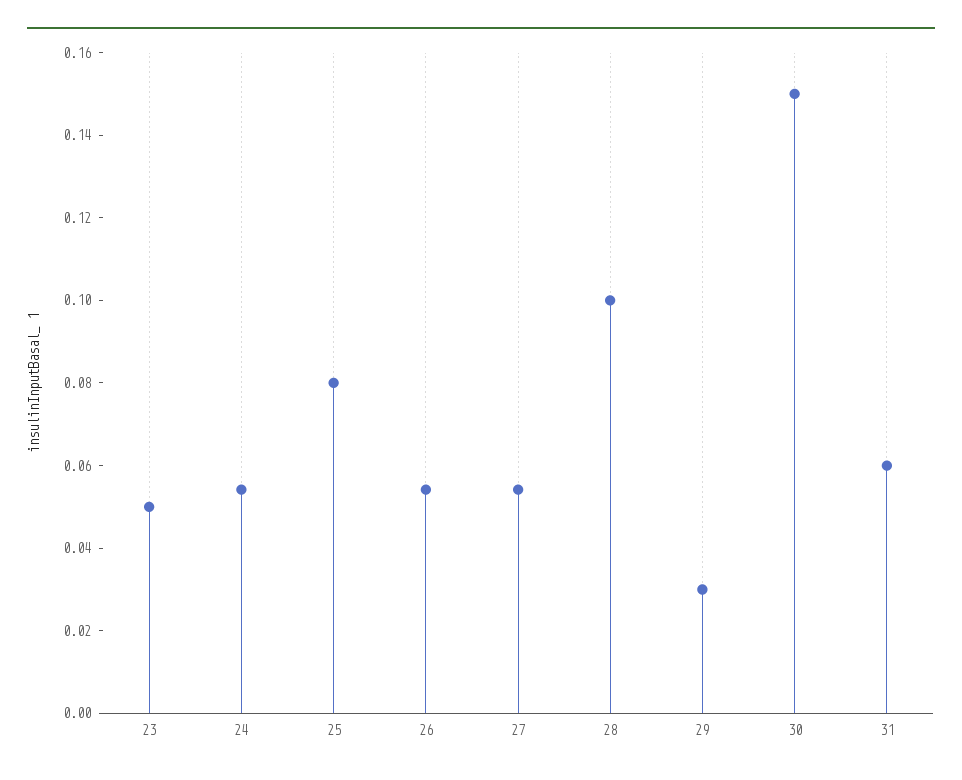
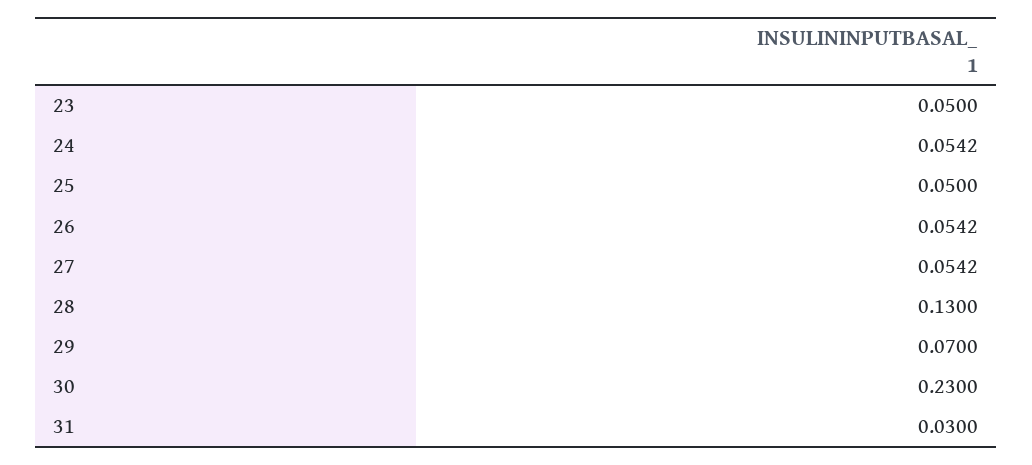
25: 0.08 -> 0.05
28: 0.1 -> 0.13
29: 0.03 -> 0.07
30: 0.15 -> 0.23
31: 0.06 -> 0.03

